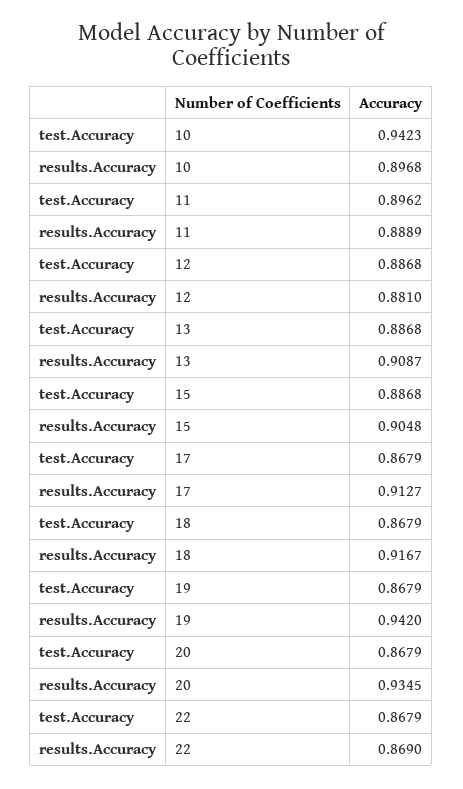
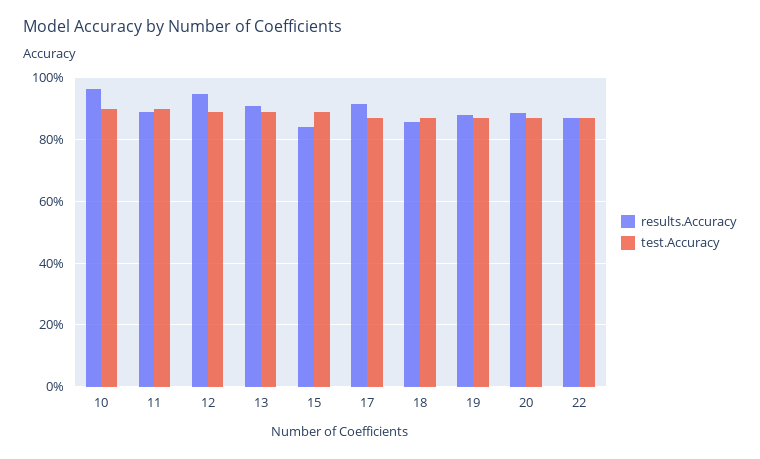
test.Accuracy, 10: 0.9423 -> 0.9
results.Accuracy, 10: 0.8968 -> 0.96
results.Accuracy, 12: 0.881 -> 0.94
results.Accuracy, 15: 0.9048 -> 0.84
results.Accuracy, 18: 0.9167 -> 0.86
results.Accuracy, 19: 0.942 -> 0.88
results.Accuracy, 20: 0.9345 -> 0.88

